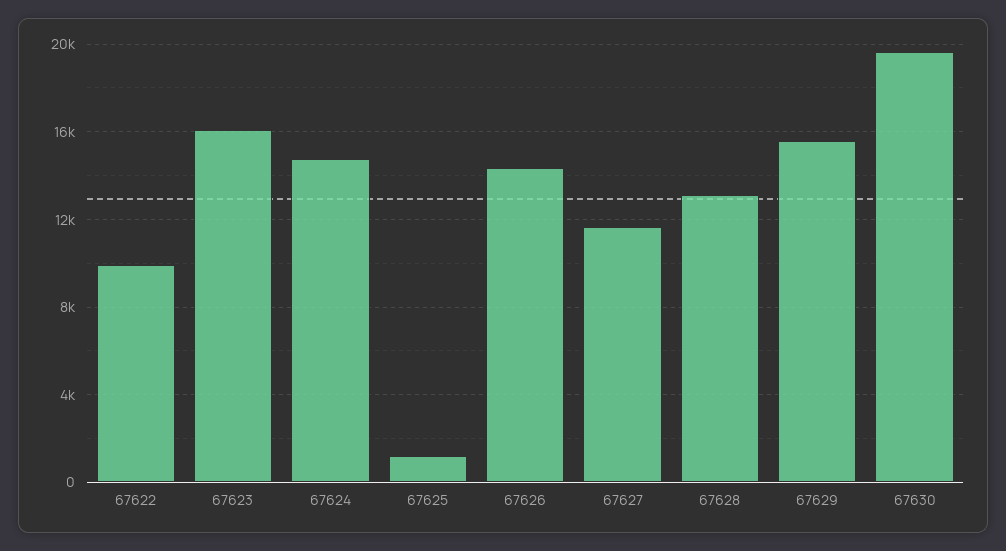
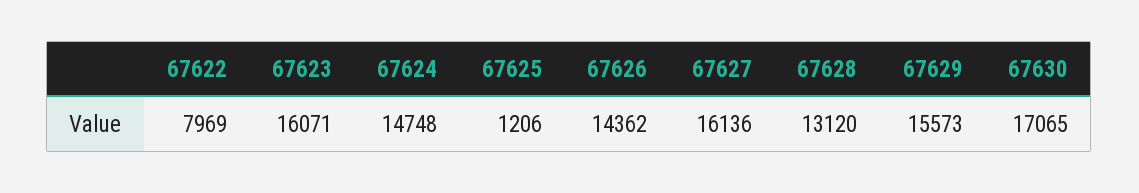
67622: 10000 -> 7969
67627: 11500 -> 16136
67630: 19500 -> 17065

